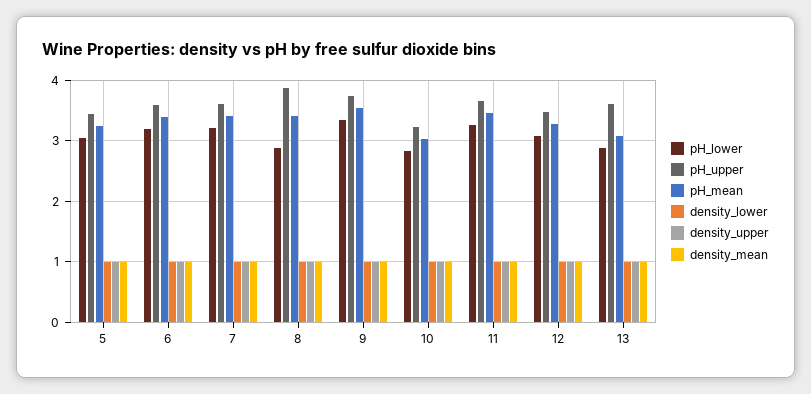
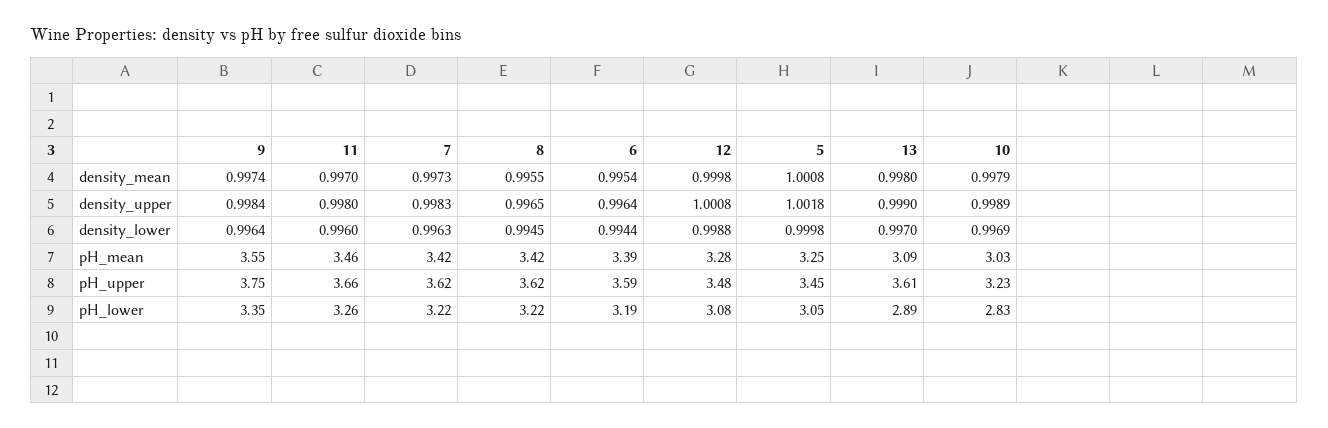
pH_lower, 8: 2.9 -> 3.22
pH_upper, 8: 3.9 -> 3.62

